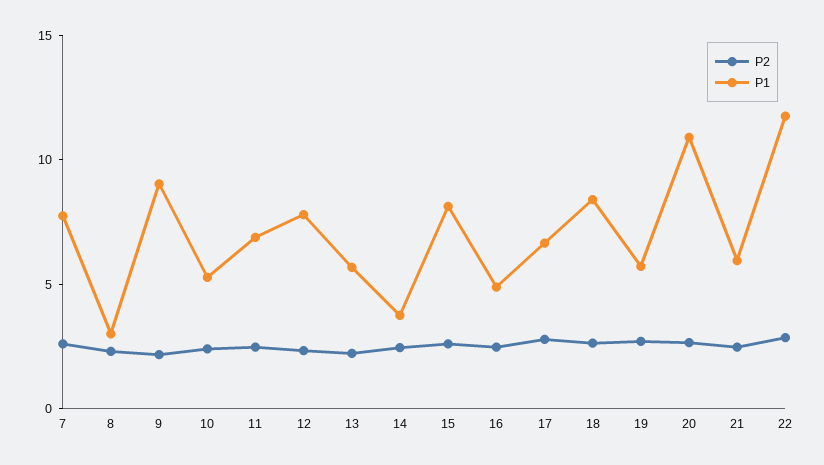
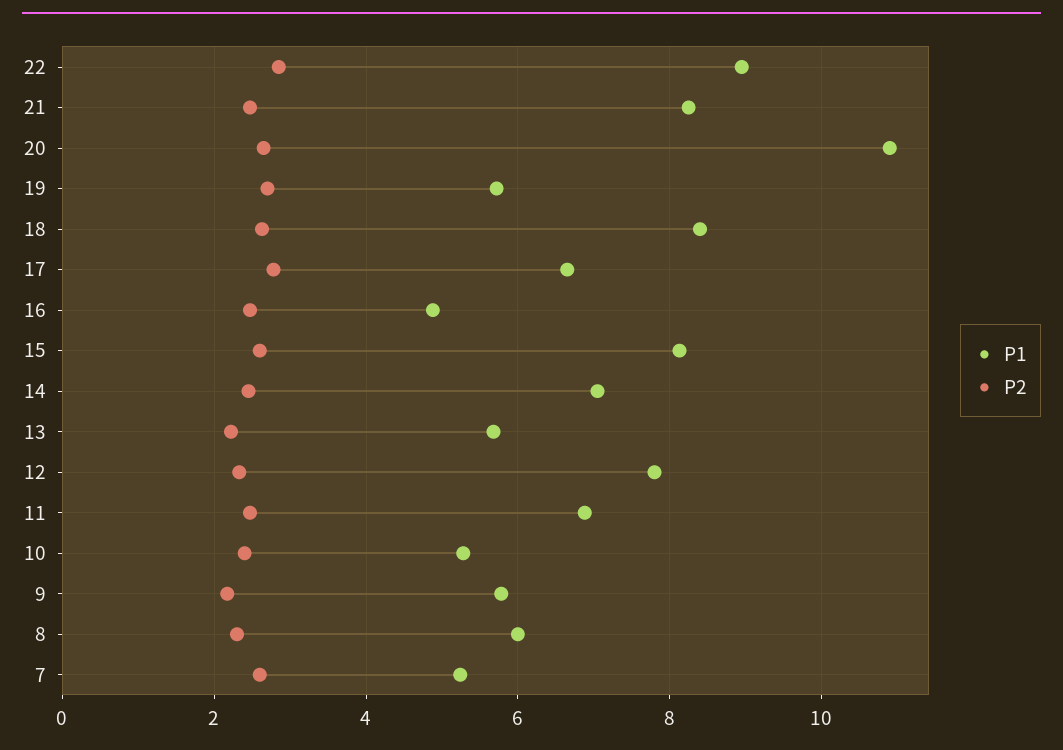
P1, 7: 8 -> 5.2
P1, 8: 3 -> 6
P1, 9: 9 -> 5.8
P1, 14: 4 -> 7
P1, 21: 6 -> 8.2
P1, 22: 12 -> 9

